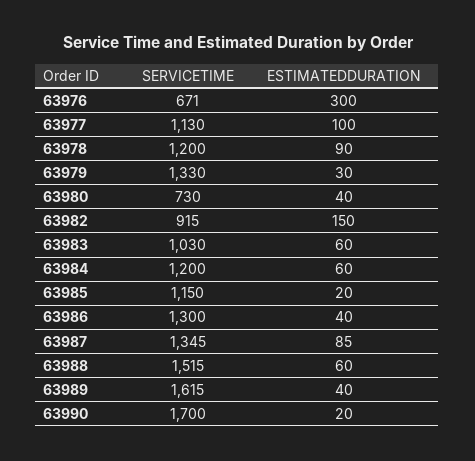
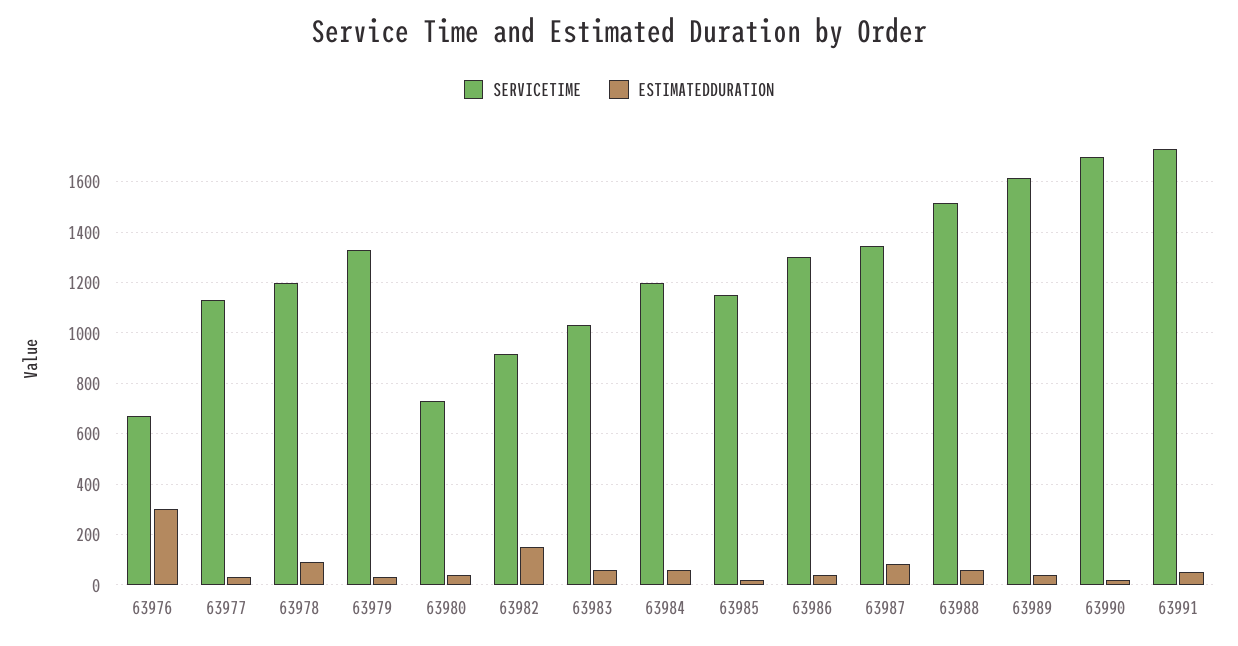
ESTIMATEDDURATION, 63977: 100 -> 25
SERVICETIME, 63991: none -> 1725
ESTIMATEDDURATION, 63991: none -> 50

